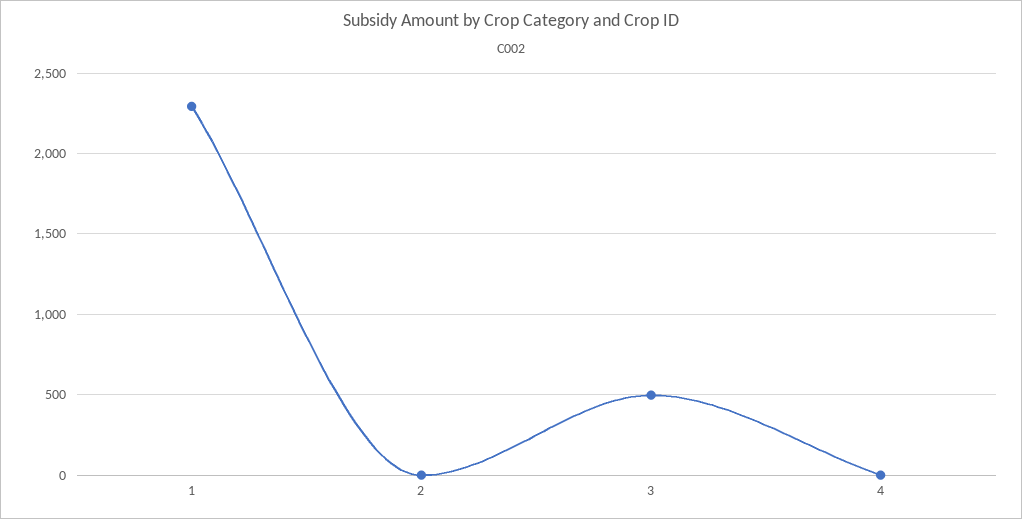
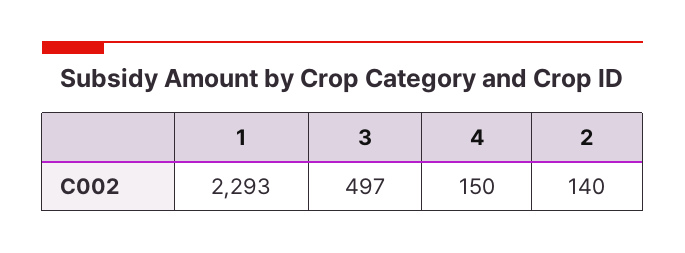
2: 0 -> 140
4: 0 -> 150

